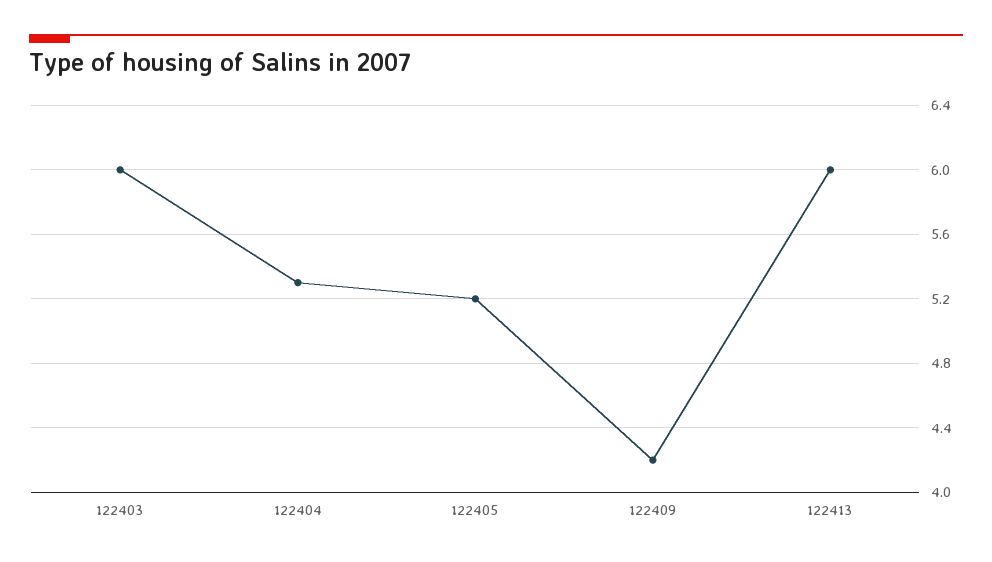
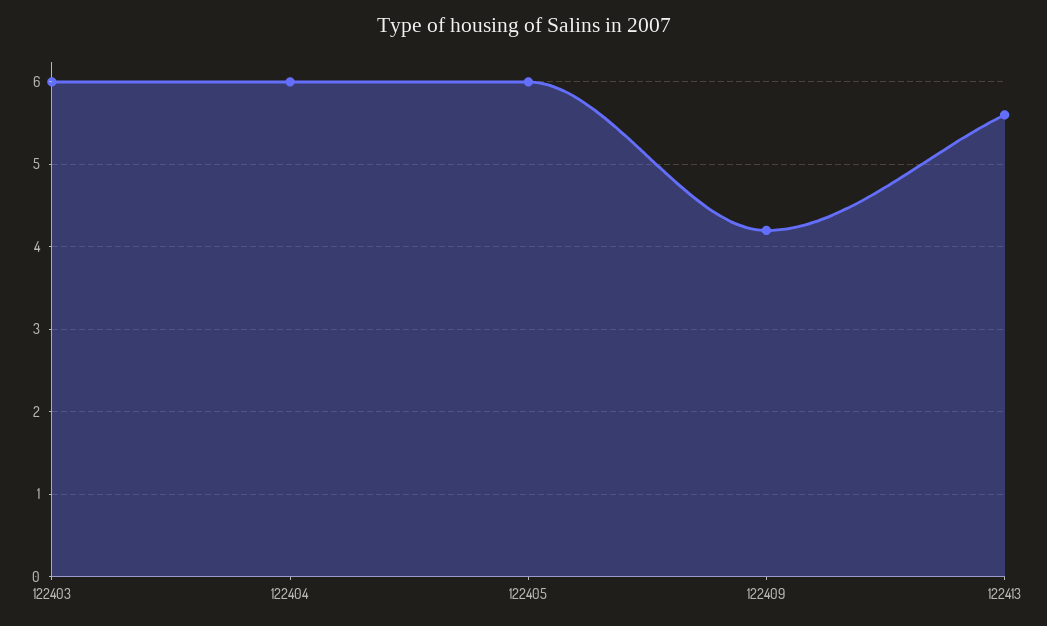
122404: 5.3 -> 6
122405: 5.2 -> 6
122413: 6 -> 5.6

